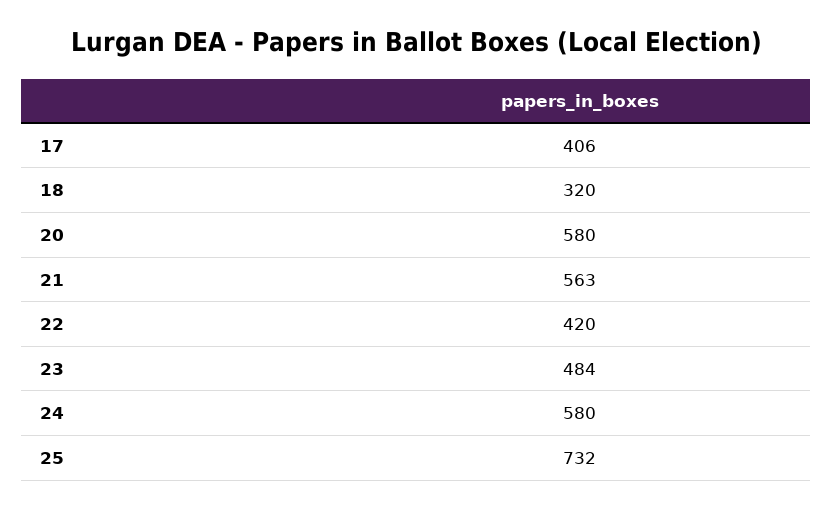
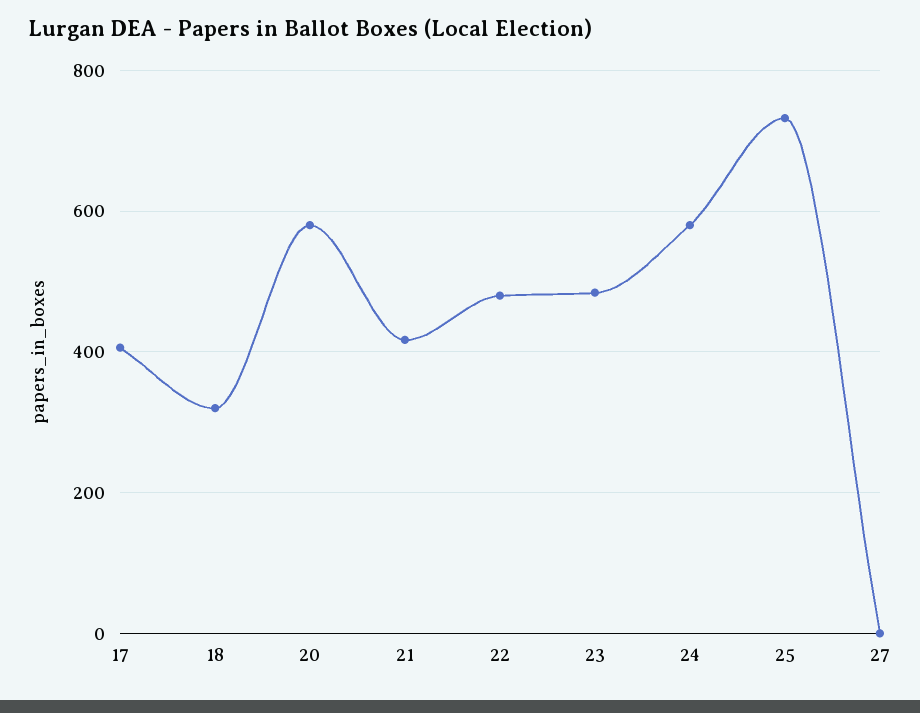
21: 563 -> 420
22: 420 -> 480
27: none -> 0

